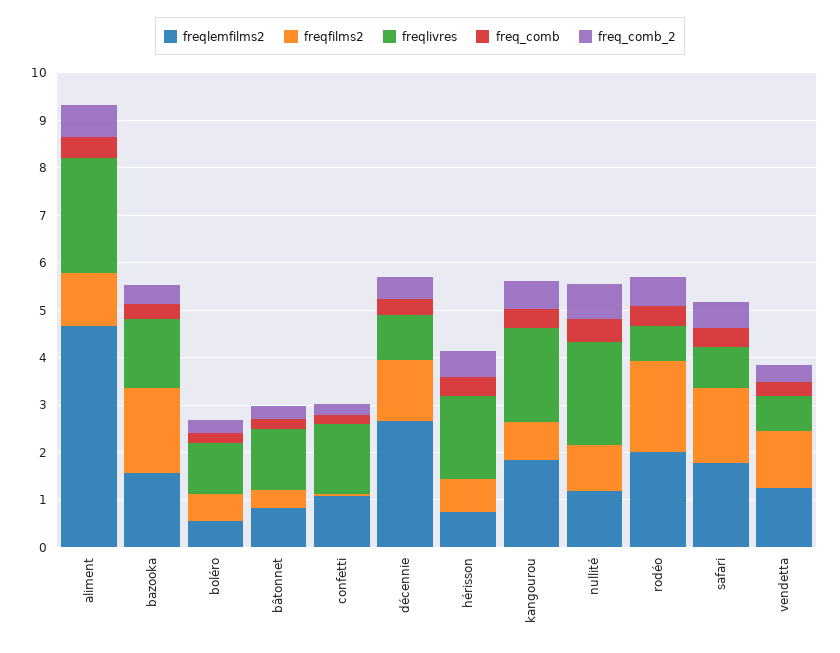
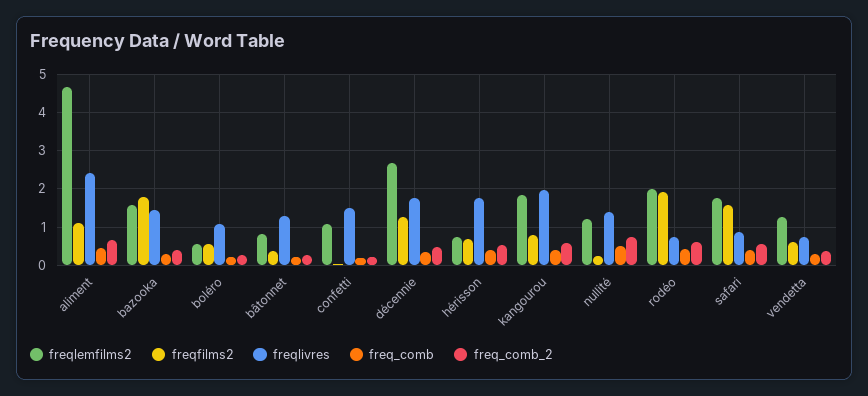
freqlivres, décennie: 1 -> 1.8
freqfilms2, nullité: 1 -> 0.2
freqlivres, nullité: 2.2 -> 1.4
freqfilms2, vendetta: 1.2 -> 0.6

